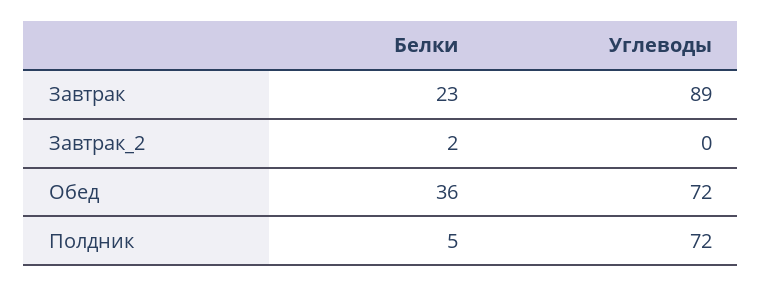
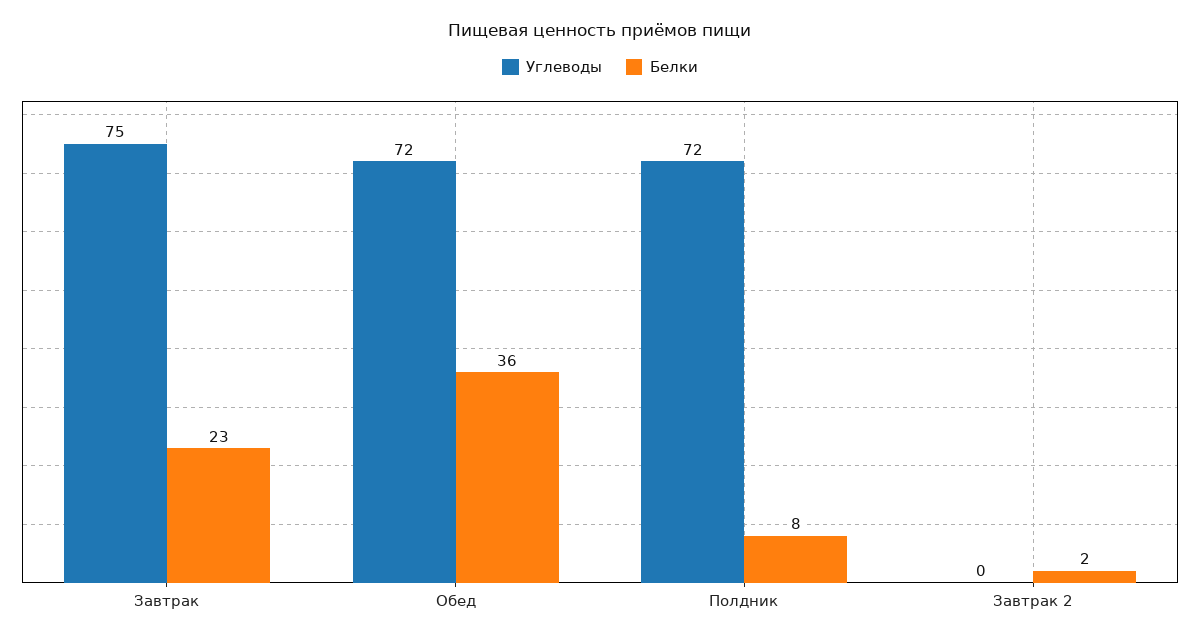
Углеводы, Завтрак: 89 -> 75
Белки, Полдник: 5 -> 8

